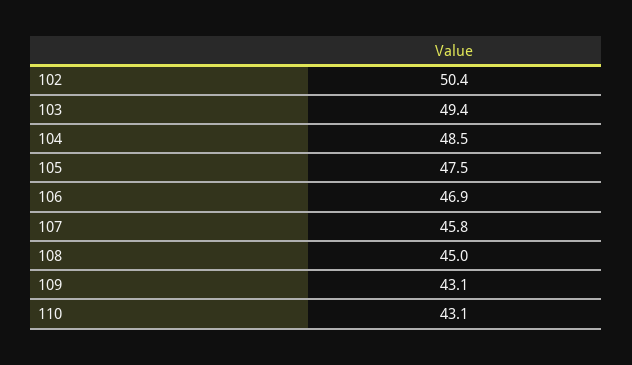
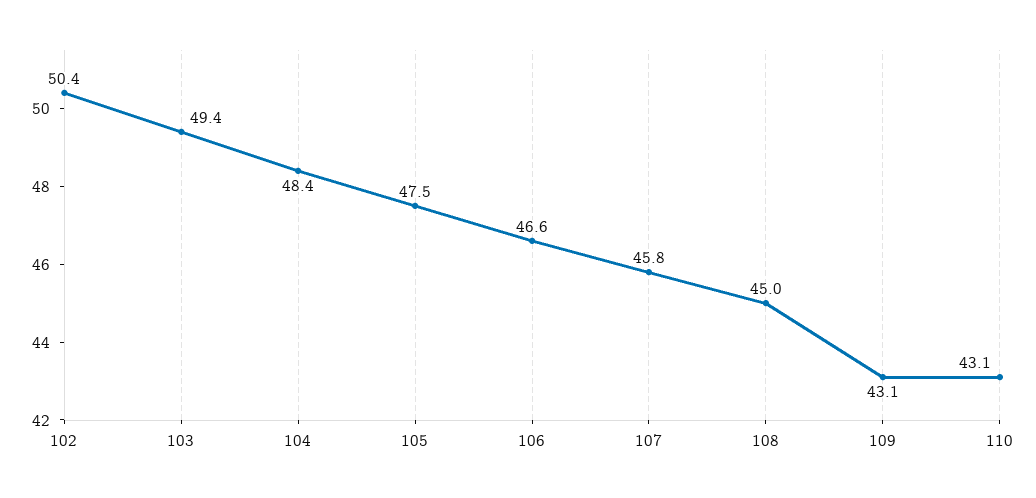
104: 48.5 -> 48.4
106: 46.9 -> 46.6

